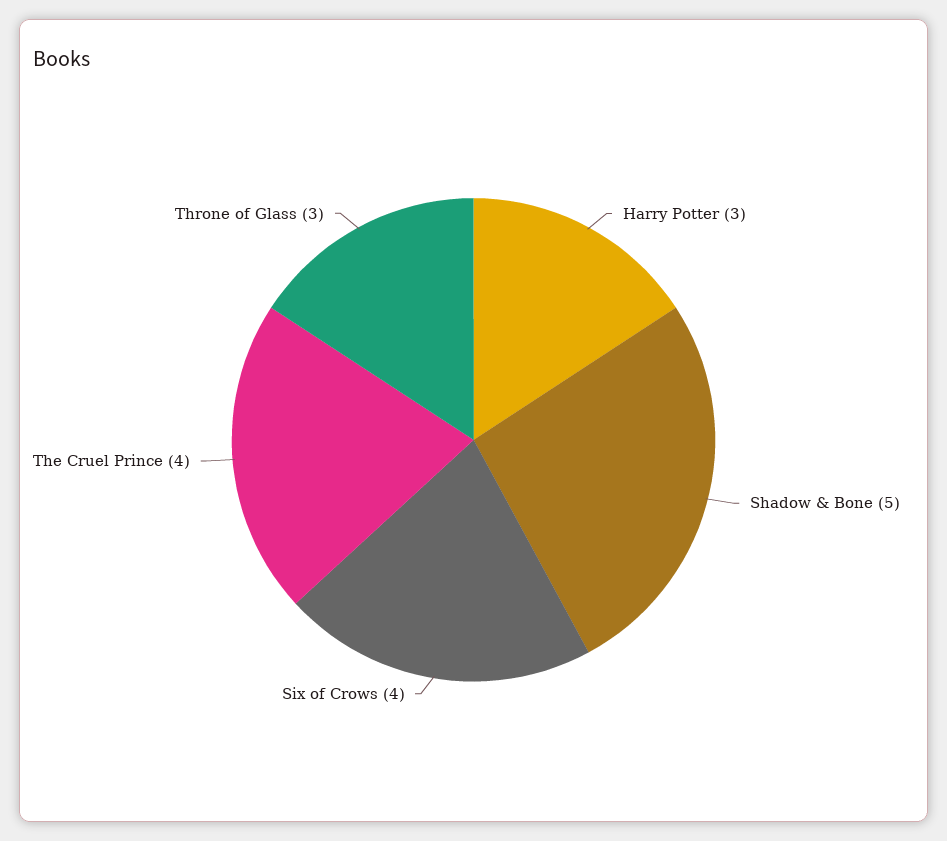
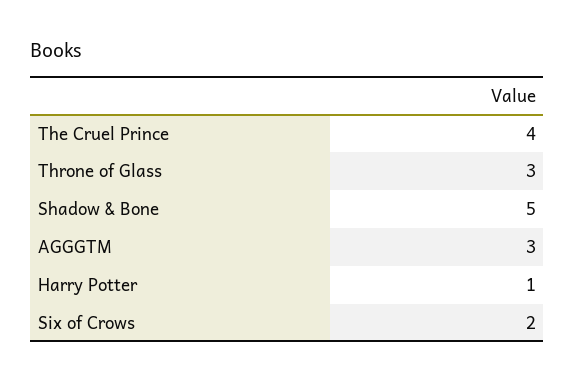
Harry Potter: 3 -> 1
Six of Crows: 4 -> 2
AGGGTM: none -> 3

